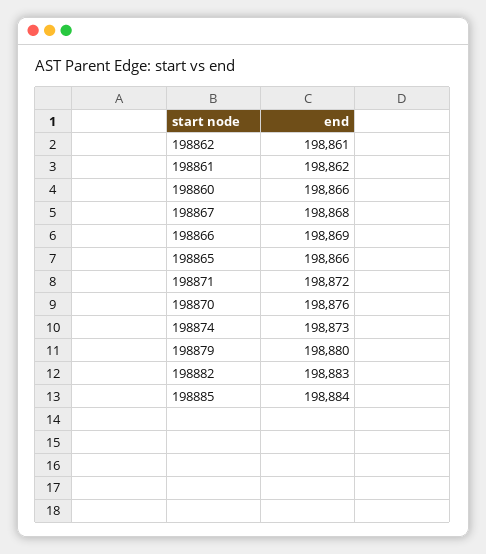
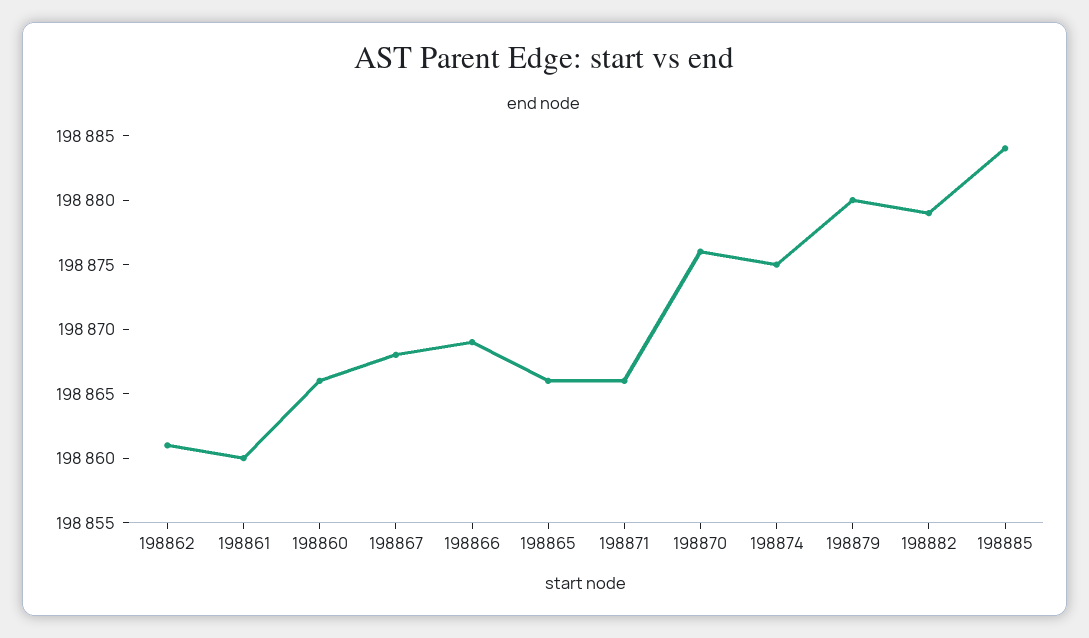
198861: 198862 -> 198860
198871: 198872 -> 198866
198874: 198873 -> 198875
198882: 198883 -> 198879

